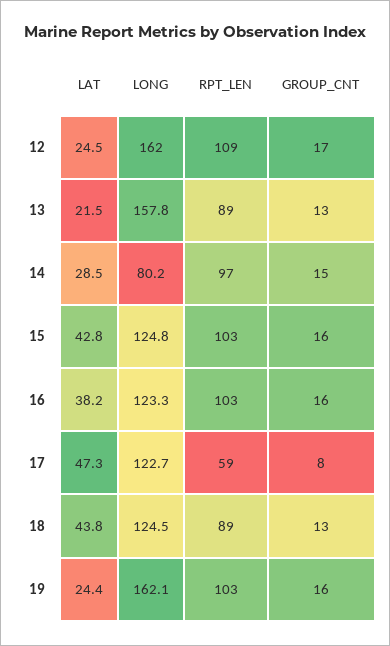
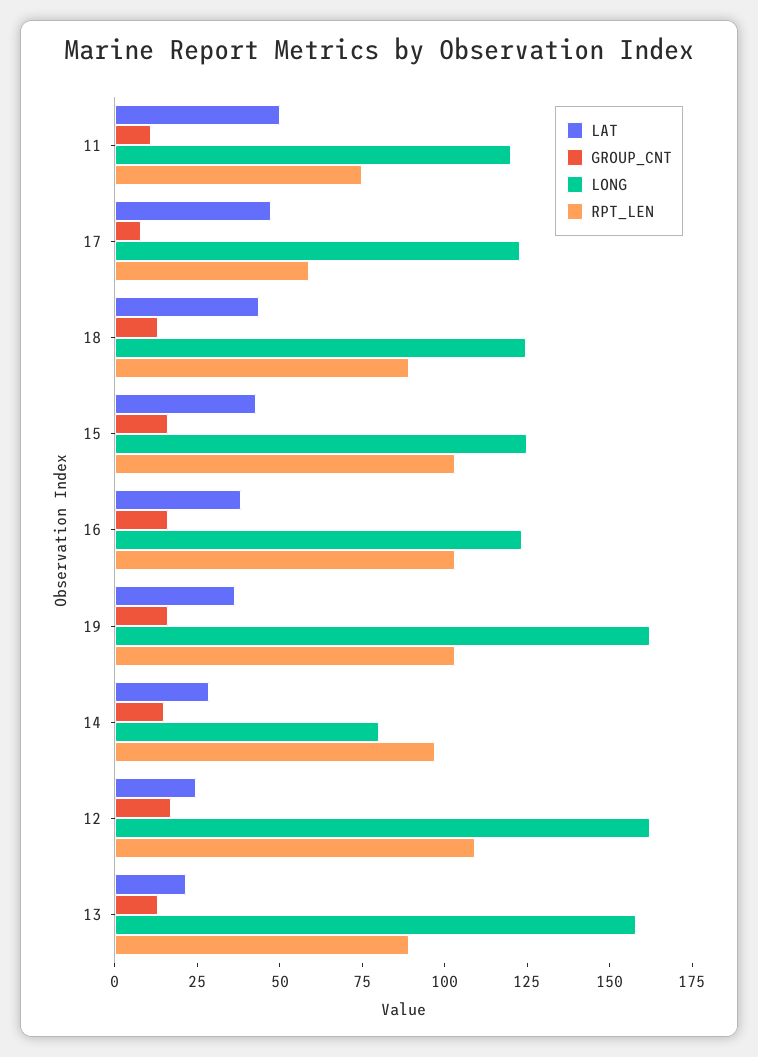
LAT, 19: 24.4 -> 35
LAT, 11: none -> 50
GROUP_CNT, 11: none -> 10
LONG, 11: none -> 120
RPT_LEN, 11: none -> 75

